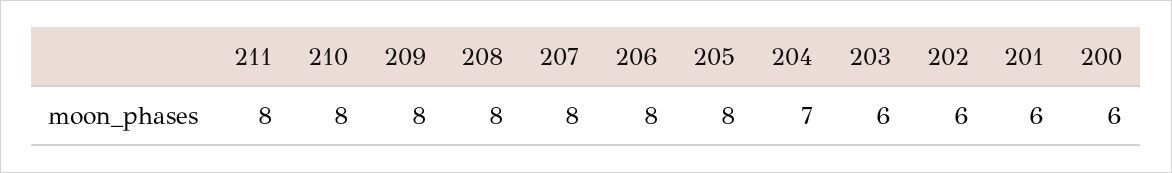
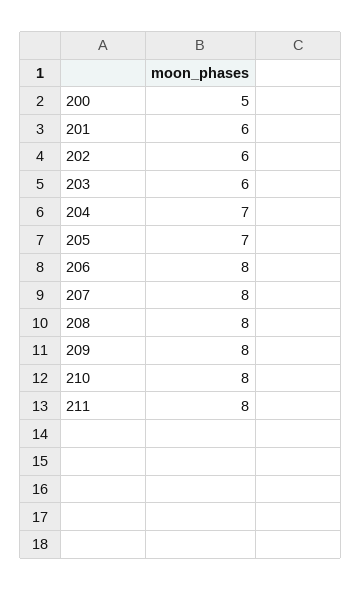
205: 8 -> 7
200: 6 -> 5

